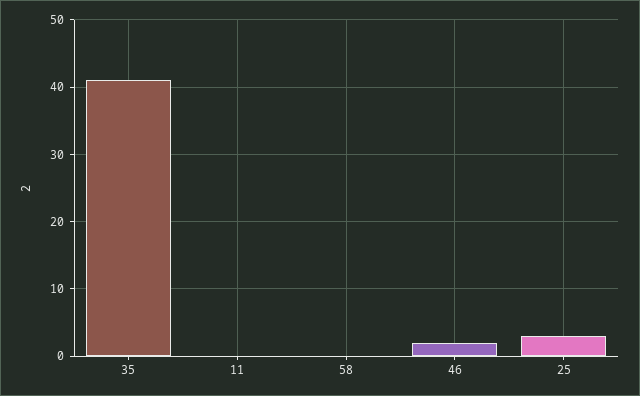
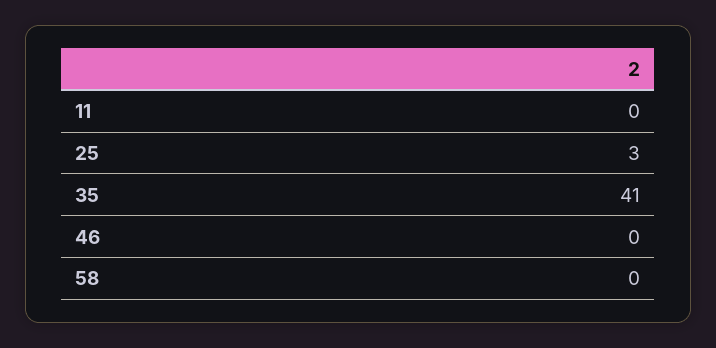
46: 2 -> 0

